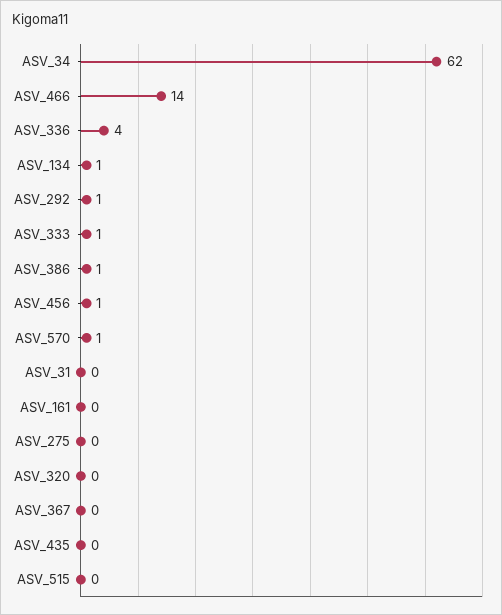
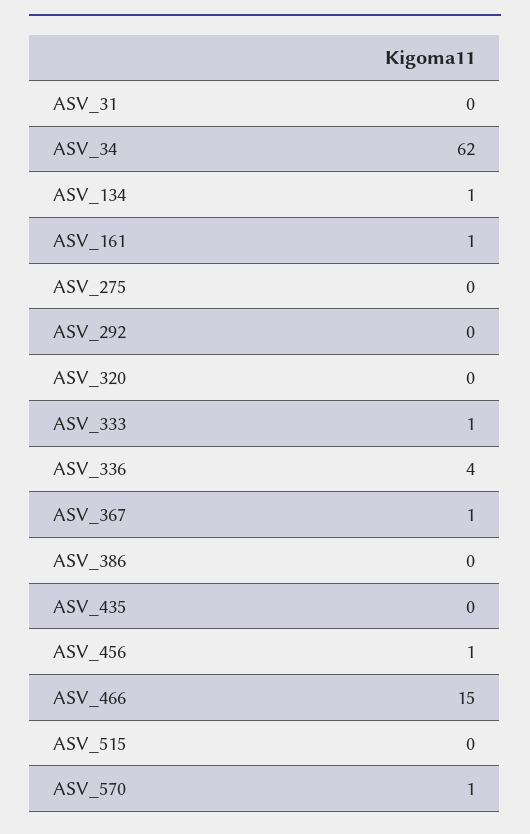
ASV_466: 14 -> 15
ASV_292: 1 -> 0
ASV_386: 1 -> 0
ASV_161: 0 -> 1
ASV_367: 0 -> 1

